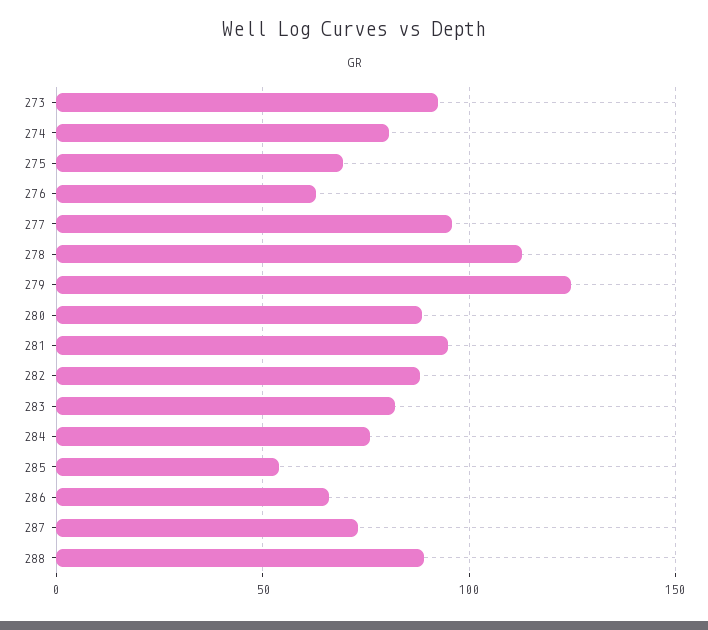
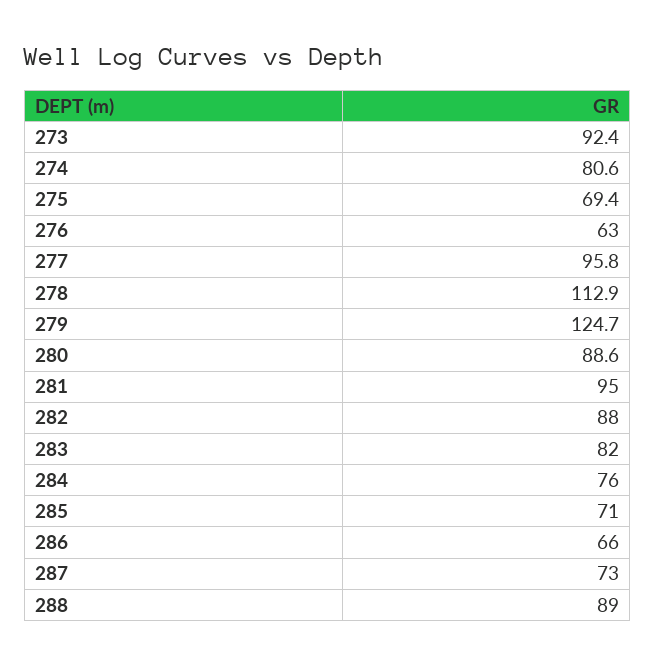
285: 55 -> 71

